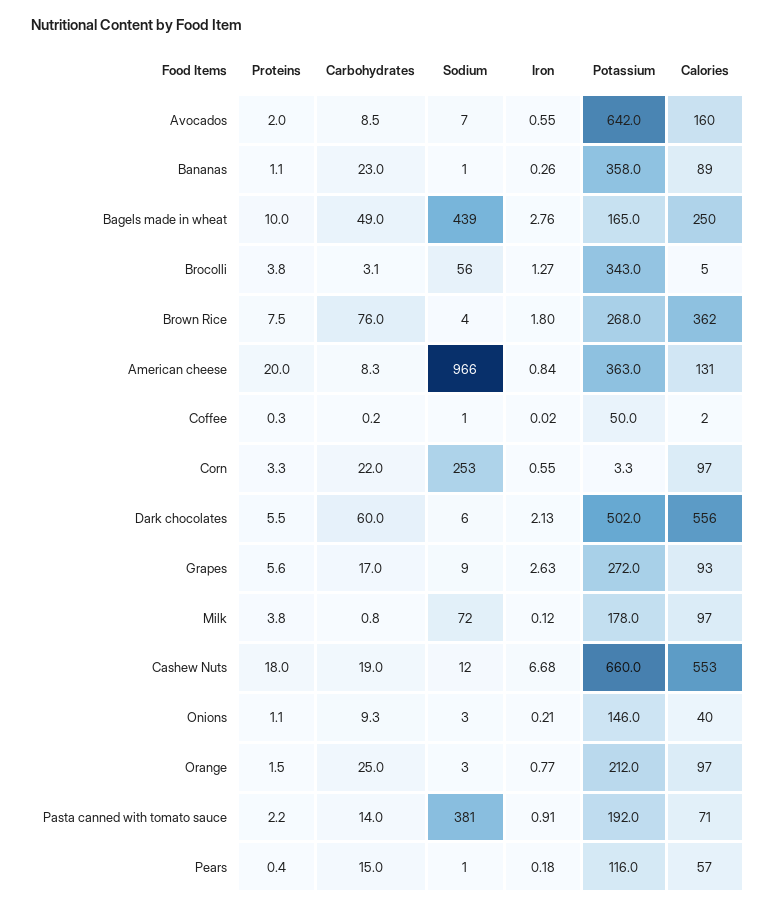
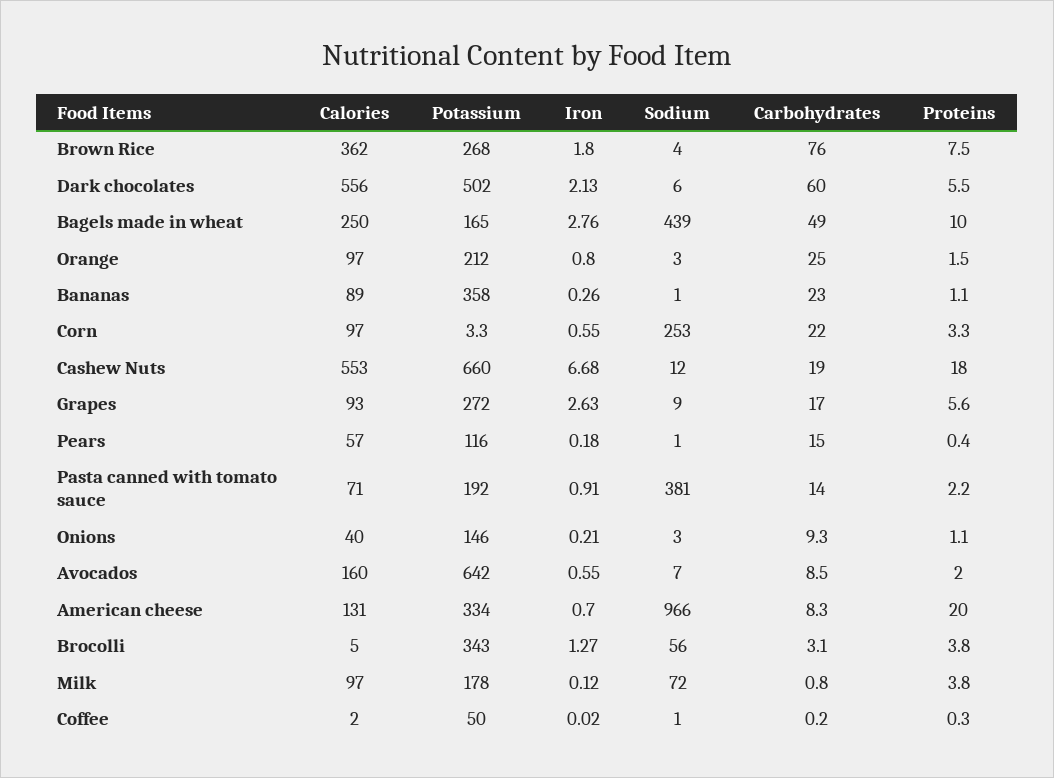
Iron, American cheese: 0.84 -> 0.7
Potassium, American cheese: 363 -> 334
Iron, Orange: 0.77 -> 0.8

